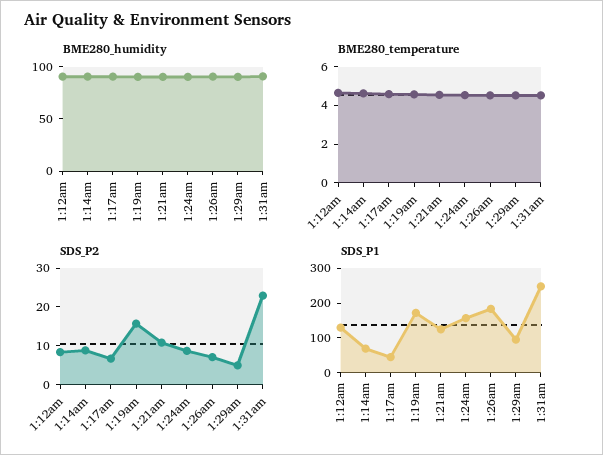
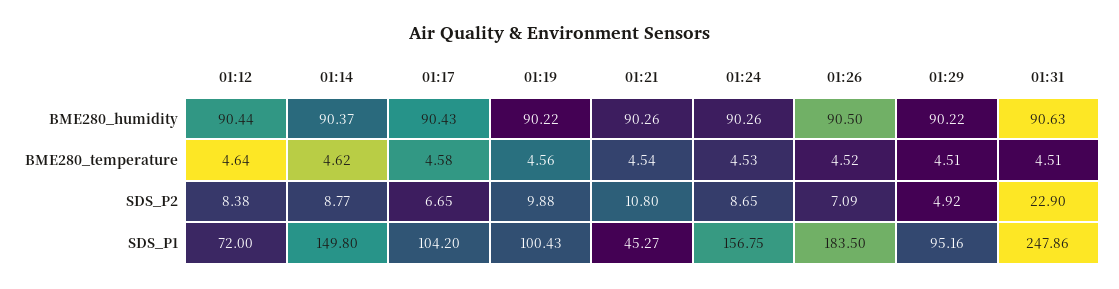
SDS_P2, 1:19am: 15 -> 9.88
SDS_P1, 1:12am: 125 -> 72
SDS_P1, 1:14am: 75 -> 149.8
SDS_P1, 1:17am: 50 -> 104.2
SDS_P1, 1:19am: 175 -> 100.43
SDS_P1, 1:21am: 125 -> 45.27

